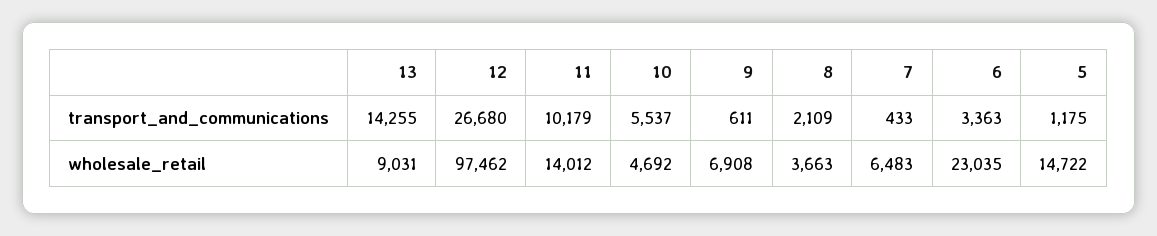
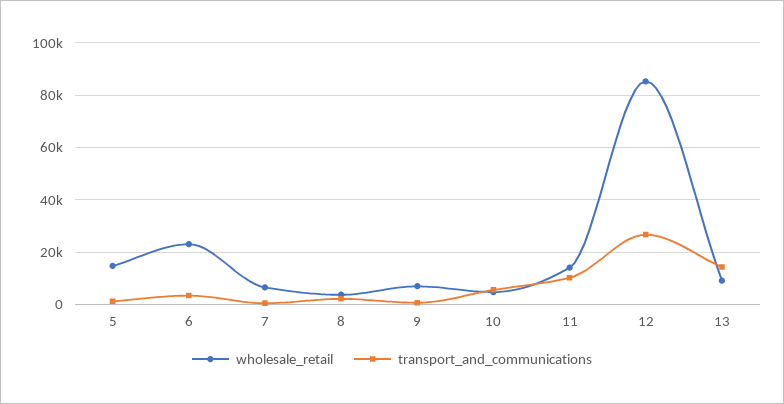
wholesale_retail, 12: 97462 -> 85000

